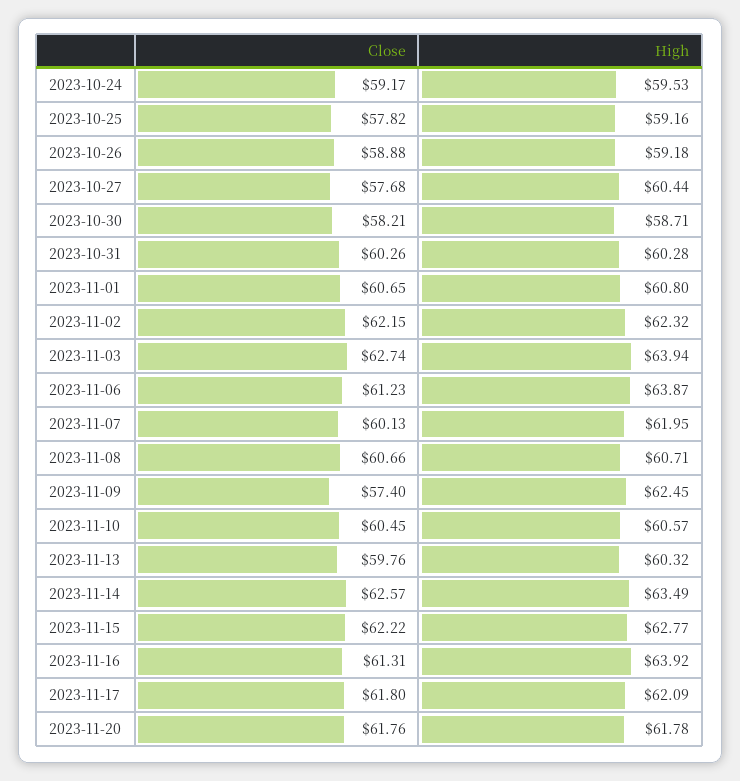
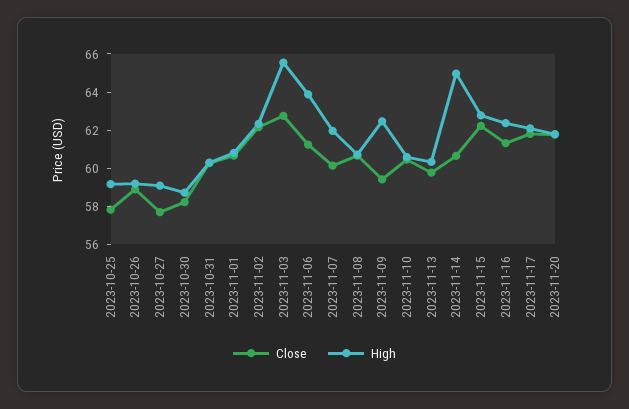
Close, 2023-10-24: 59.17 -> none
High, 2023-10-24: 59.53 -> none
High, 2023-10-27: 60.44 -> 59
High, 2023-11-03: 63.94 -> 65.5
Close, 2023-11-09: 57.4 -> 59.5
Close, 2023-11-14: 62.57 -> 60.5
High, 2023-11-14: 63.49 -> 65
High, 2023-11-16: 63.92 -> 62.5

